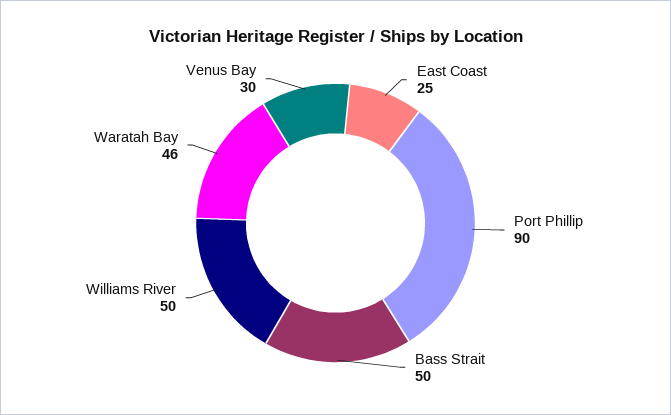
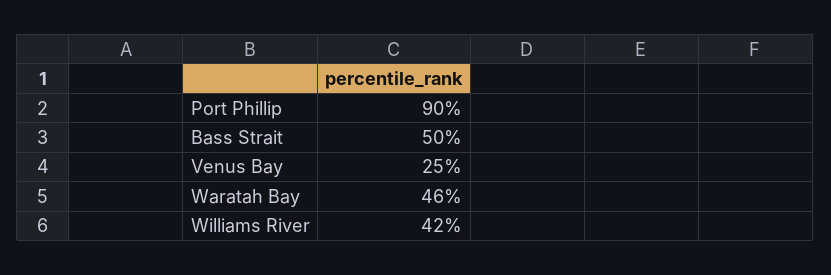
East Coast: 25 -> none
Williams River: 50 -> 42
Venus Bay: 30 -> 25

